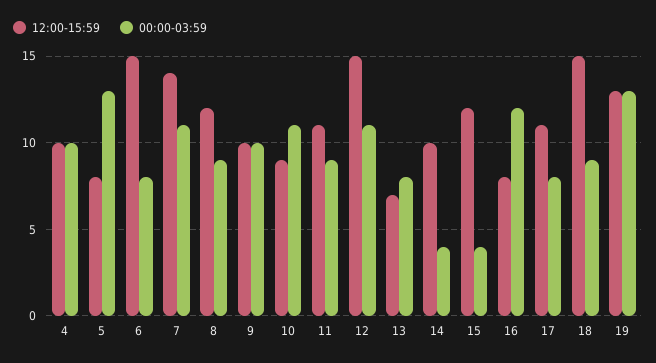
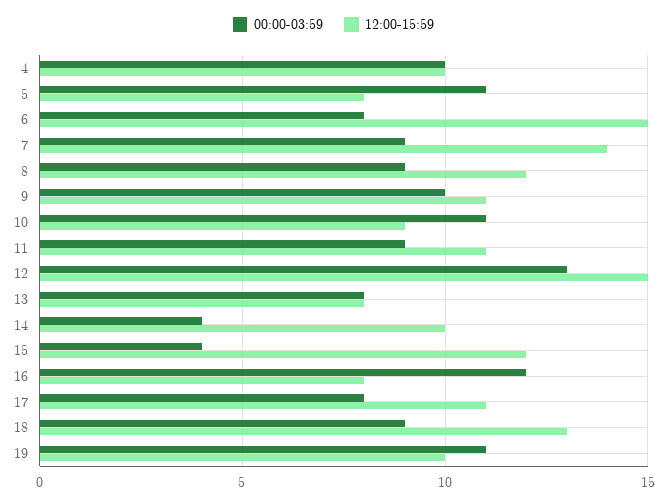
00:00-03:59, 5: 13 -> 11
00:00-03:59, 7: 11 -> 9
12:00-15:59, 9: 10 -> 11
00:00-03:59, 12: 11 -> 13
12:00-15:59, 13: 7 -> 8
12:00-15:59, 18: 15 -> 13
12:00-15:59, 19: 13 -> 10
00:00-03:59, 19: 13 -> 11

